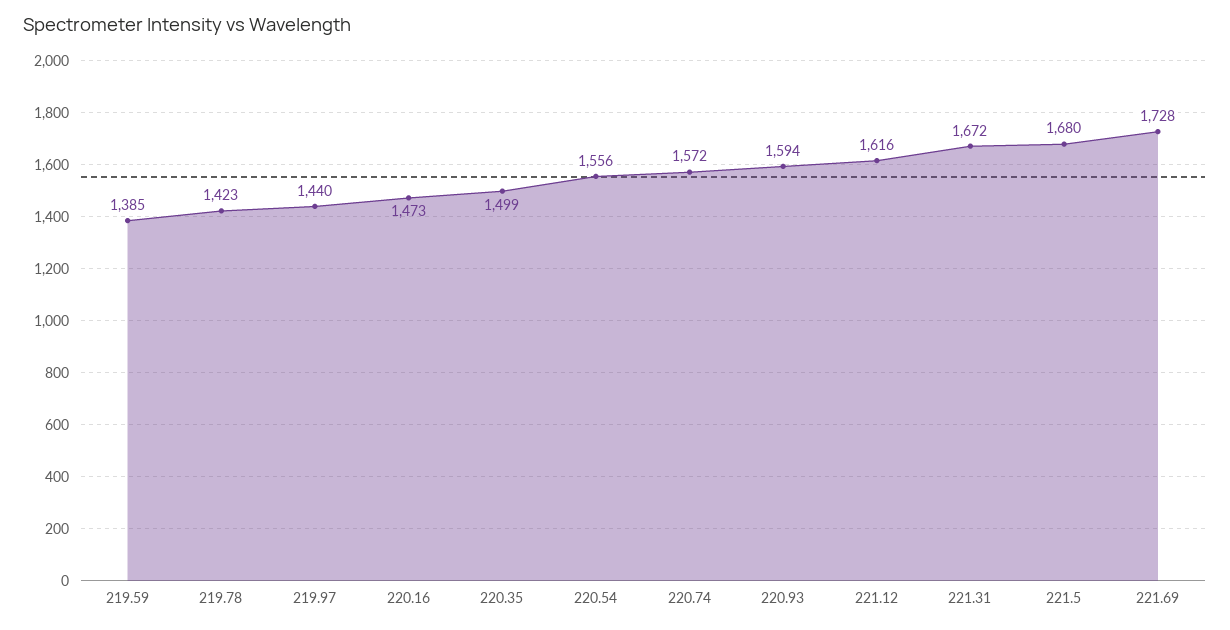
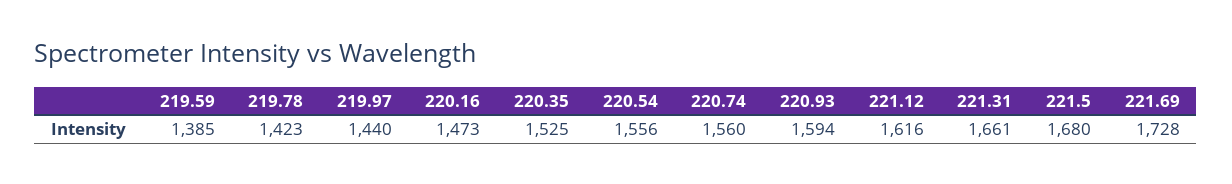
220.35: 1499 -> 1525
220.74: 1572 -> 1560
221.31: 1672 -> 1661

